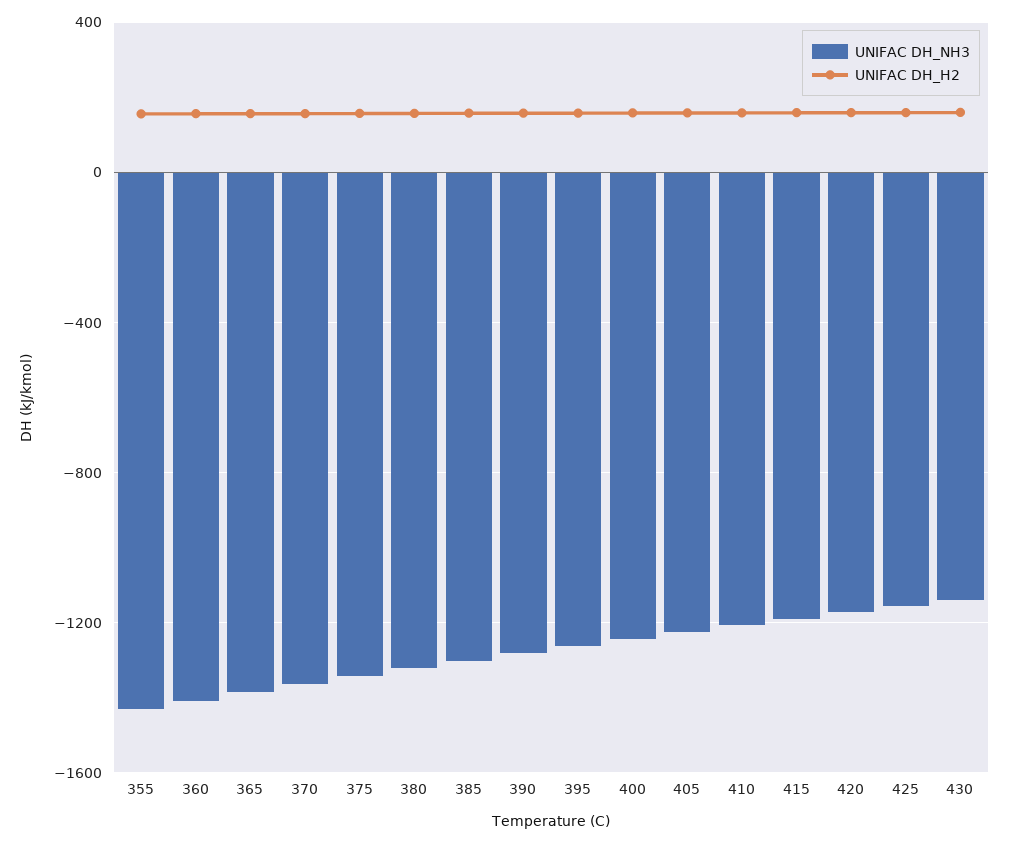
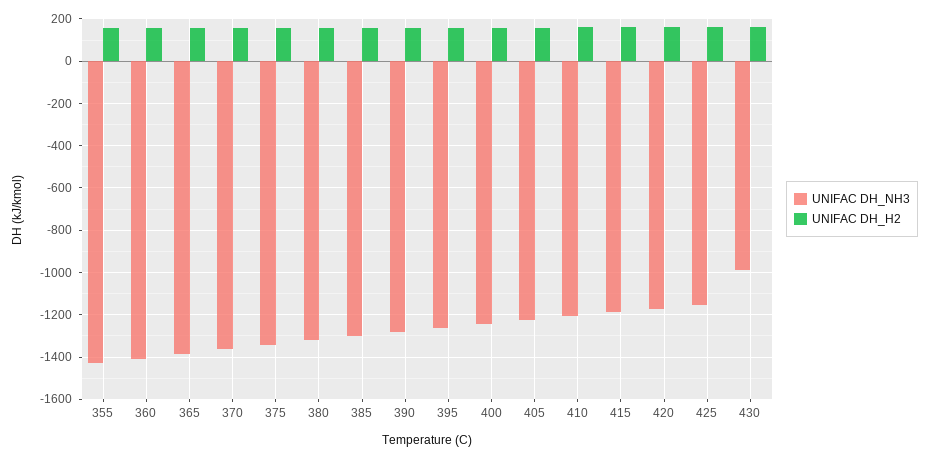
UNIFAC DH_NH3, 430: -1150 -> -1000

